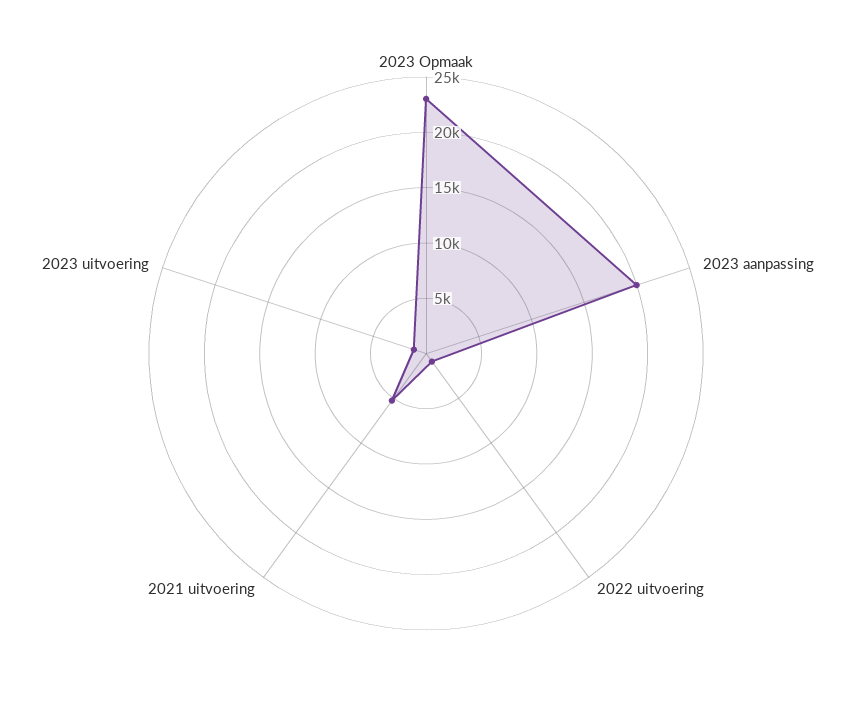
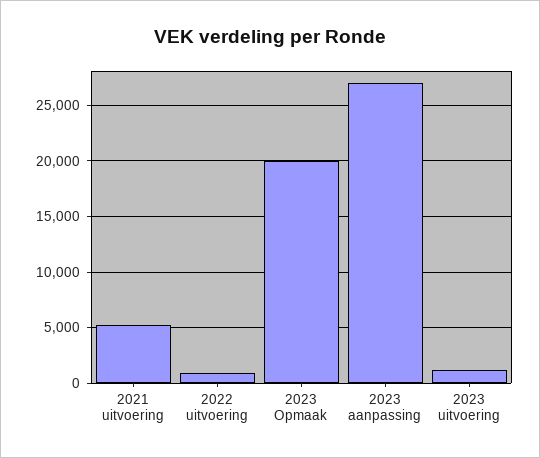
2023 Opmaak: 23000 -> 20000
2023 aanpassing: 20000 -> 27000

